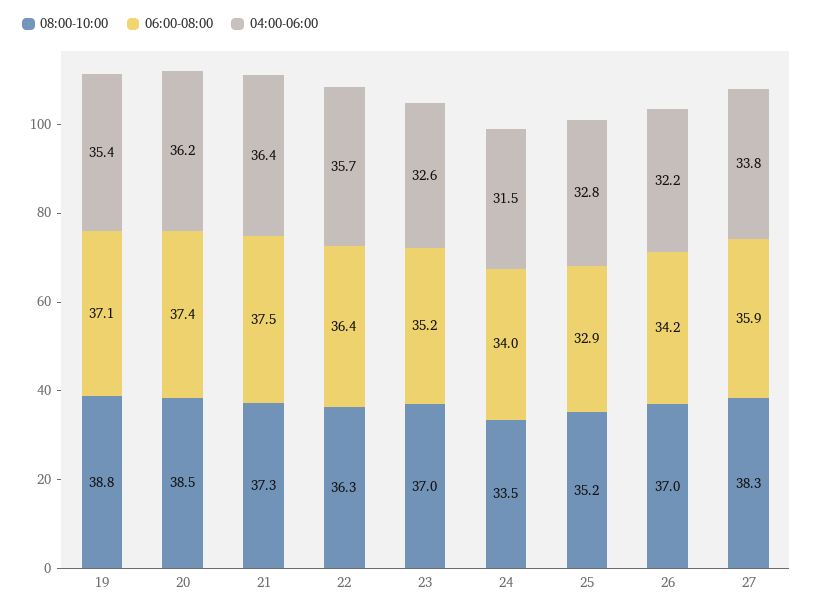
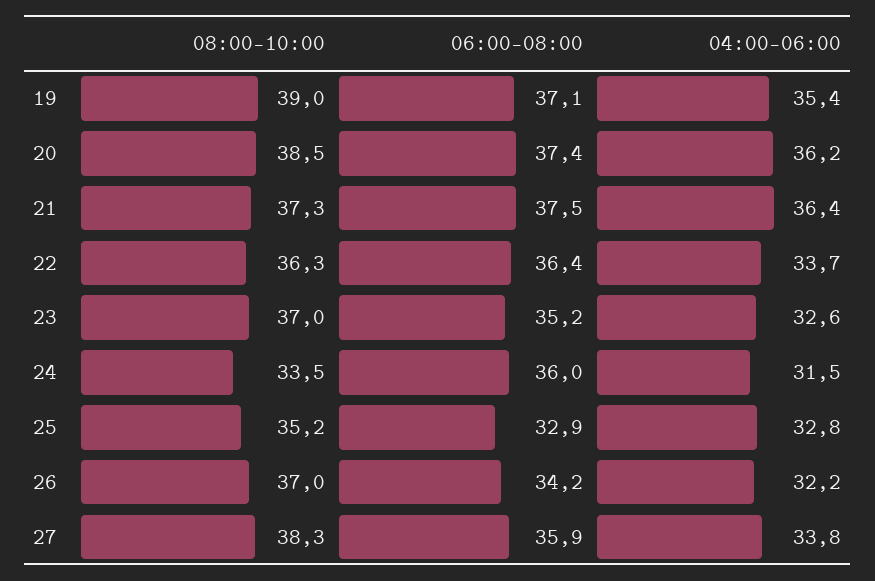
08:00-10:00, 19: 38.8 -> 39
04:00-06:00, 22: 35.7 -> 33.7
06:00-08:00, 24: 34 -> 36

